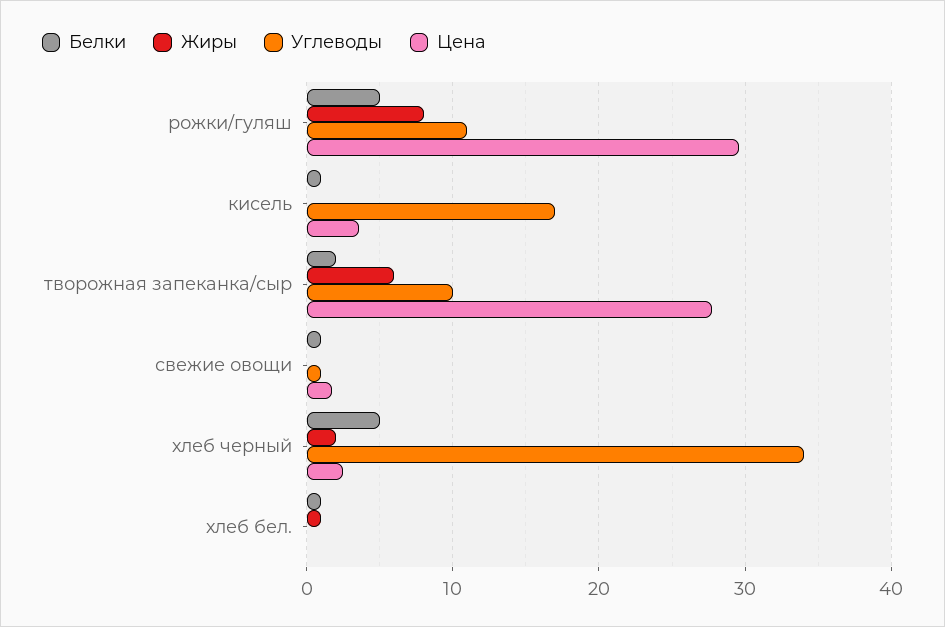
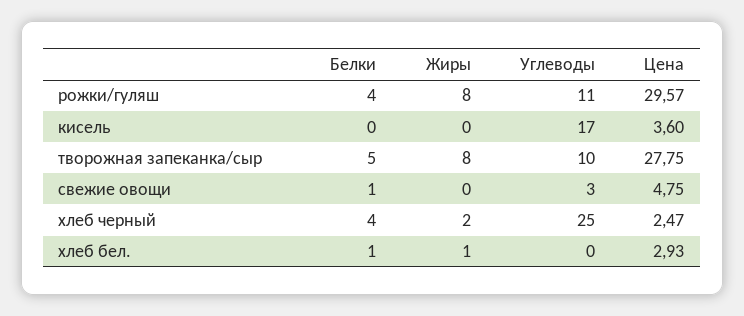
Белки, рожки/гуляш: 5 -> 4
Белки, кисель: 1 -> 0
Белки, творожная запеканка/сыр: 2 -> 5
Жиры, творожная запеканка/сыр: 6 -> 8
Углеводы, свежие овощи: 1 -> 3
Цена, свежие овощи: 2 -> 4.75
Белки, хлеб черный: 5 -> 4
Углеводы, хлеб черный: 34 -> 25
Цена, хлеб бел.: 0 -> 2.93

